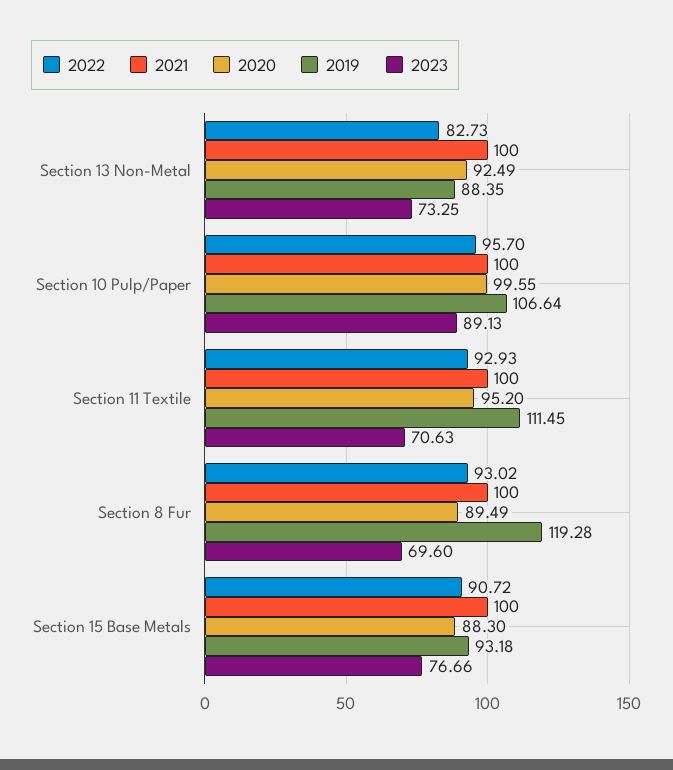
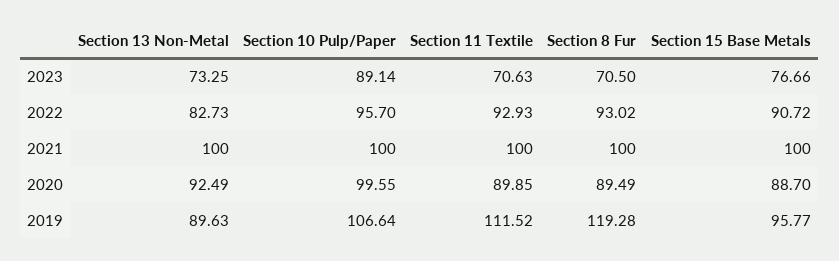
2019, Section 13 Non-Metal: 88.35 -> 89.63
2023, Section 10 Pulp/Paper: 89.13 -> 89.14
2020, Section 11 Textile: 95.2 -> 89.85
2019, Section 11 Textile: 111.45 -> 111.52
2023, Section 8 Fur: 69.6 -> 70.5
2020, Section 15 Base Metals: 88.3 -> 88.7
2019, Section 15 Base Metals: 93.18 -> 95.77

